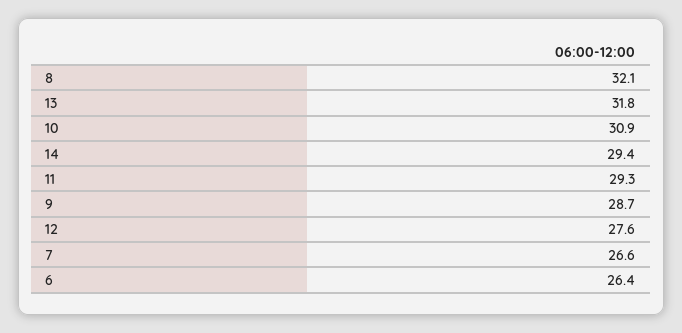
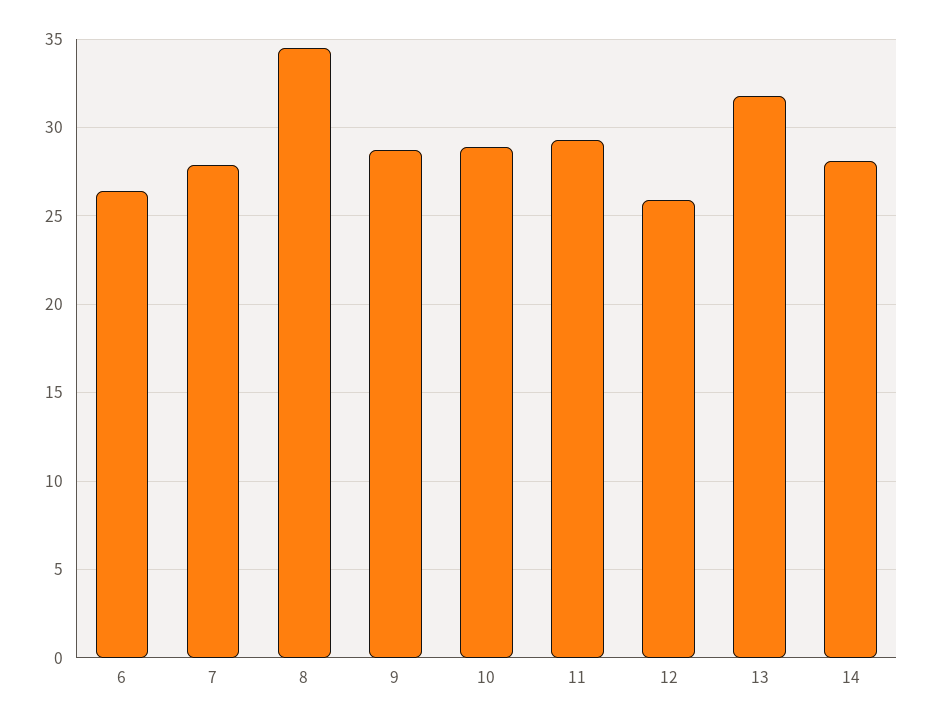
8: 32.1 -> 34.5
10: 30.9 -> 29
14: 29.4 -> 28
12: 27.6 -> 26
7: 26.6 -> 28

